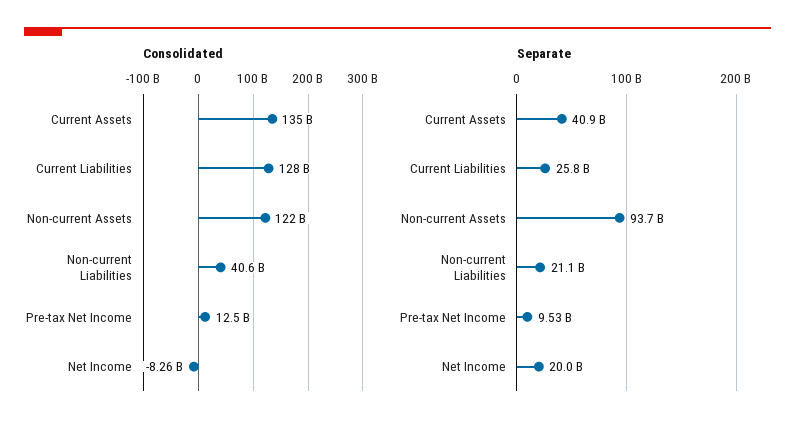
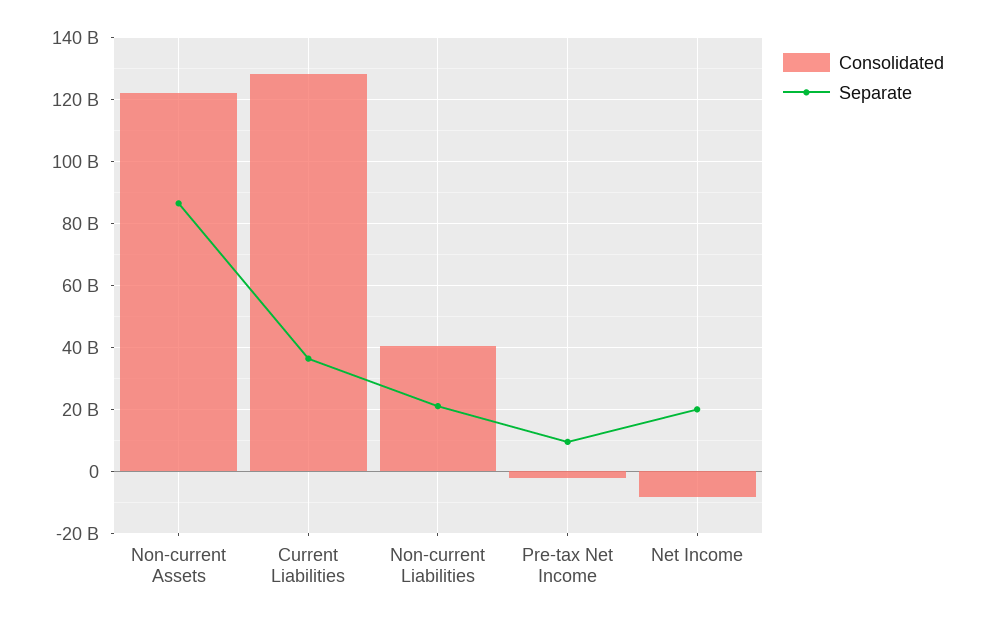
Consolidated, Current Assets: 135000000000 -> none
Consolidated, Pre-tax Net Income: 12500000000 -> -2000000000
Separate, Current Assets: 40900000000 -> none
Separate, Current Liabilities: 25800000000 -> 36000000000
Separate, Non-current Assets: 93700000000 -> 86000000000

